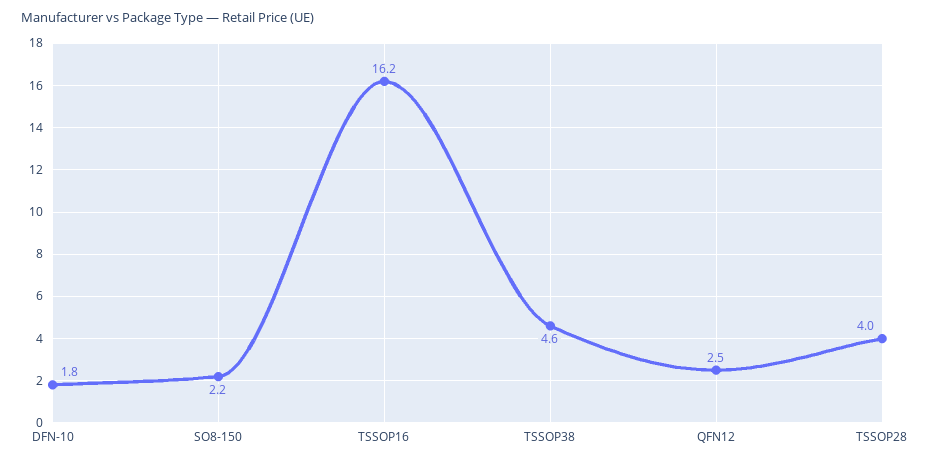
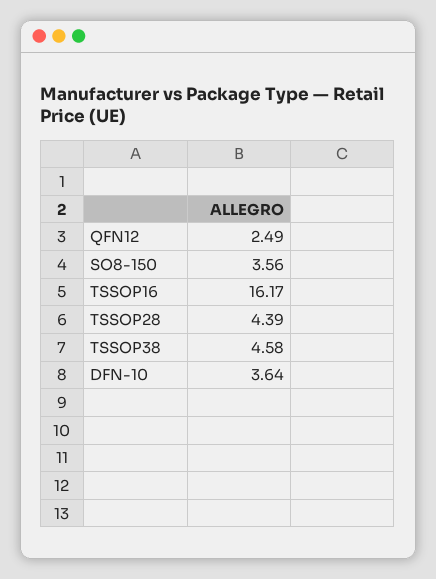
DFN-10: 1.8 -> 3.64
SO8-150: 2.2 -> 3.56
TSSOP28: 4 -> 4.39

